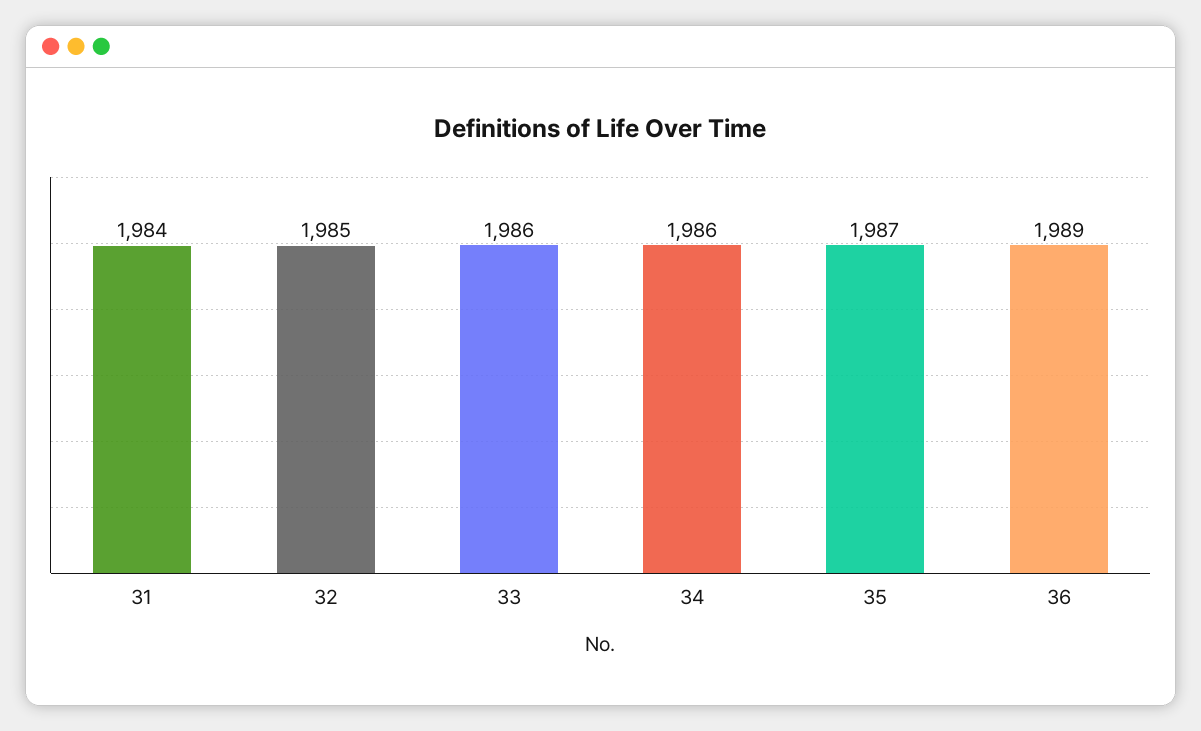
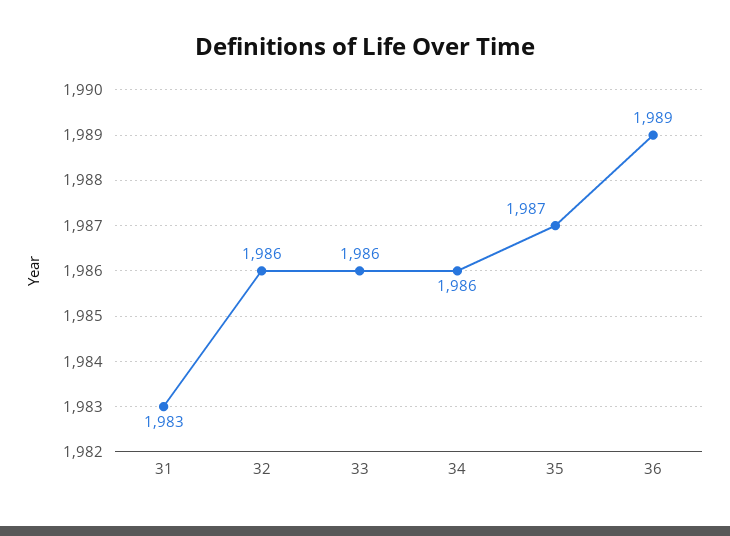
31: 1984 -> 1983
32: 1985 -> 1986

